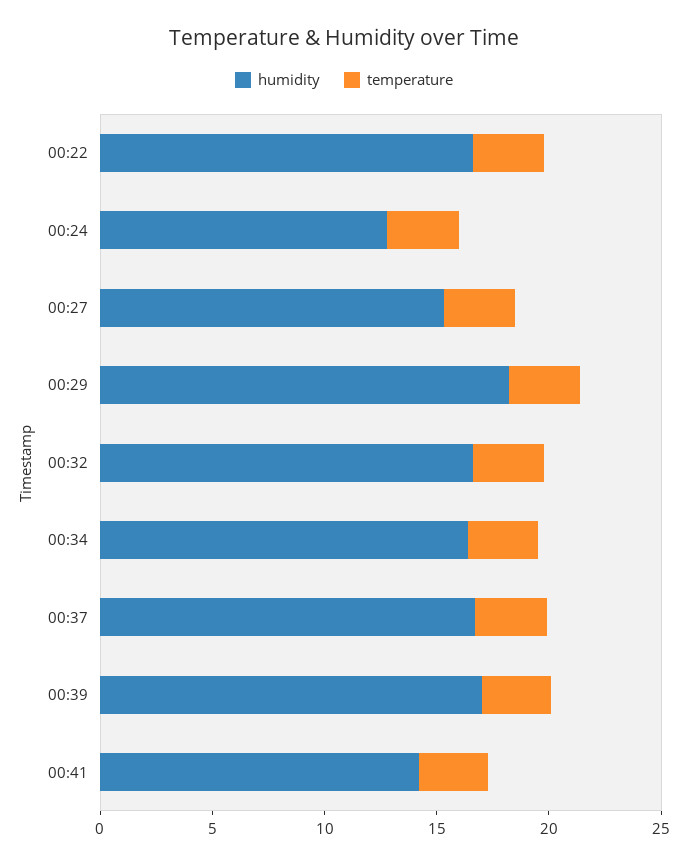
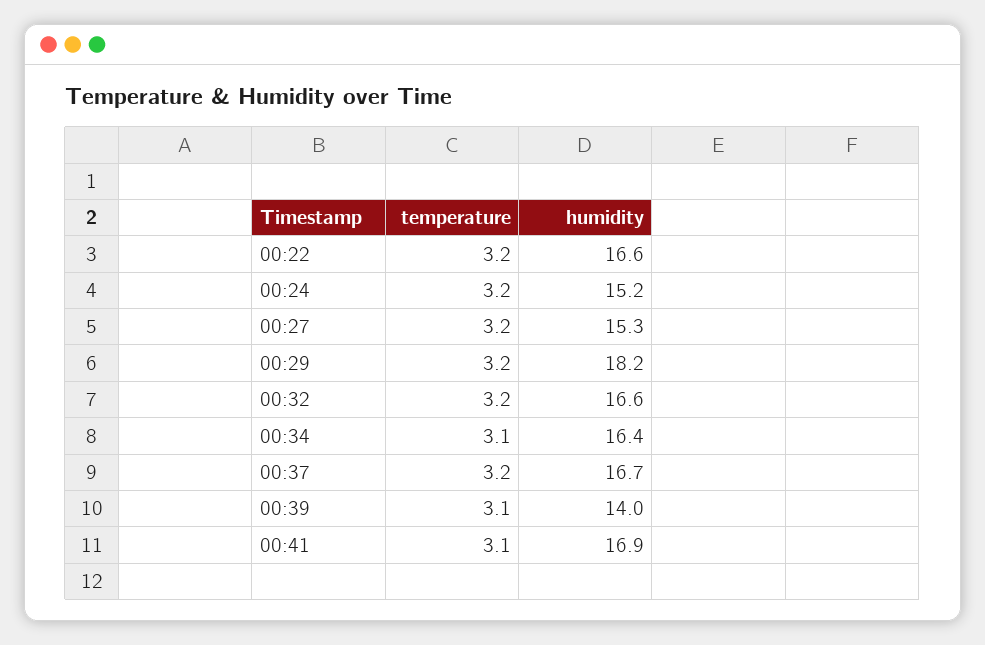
humidity, 00:24: 13 -> 15.2
humidity, 00:39: 17 -> 14
humidity, 00:41: 14 -> 16.9

